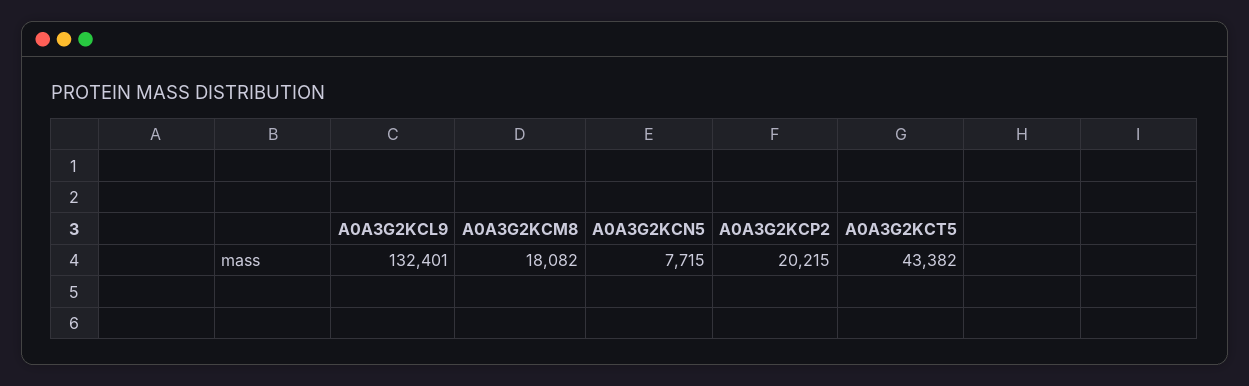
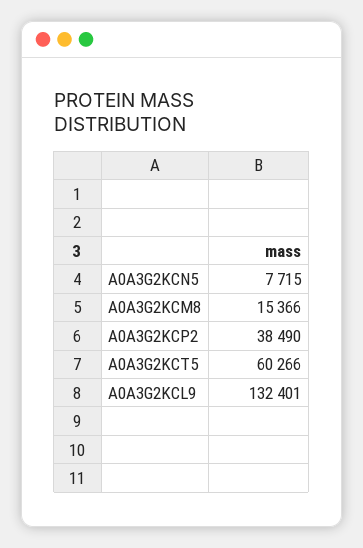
A0A3G2KCM8: 18082 -> 15366
A0A3G2KCP2: 20215 -> 38490
A0A3G2KCT5: 43382 -> 60266

